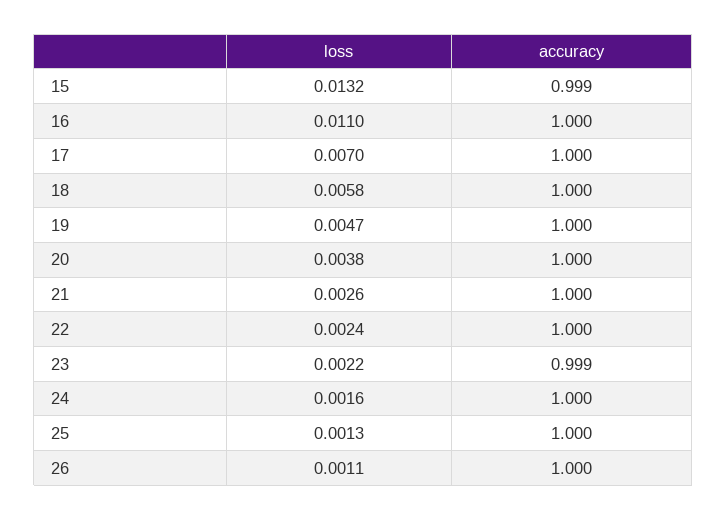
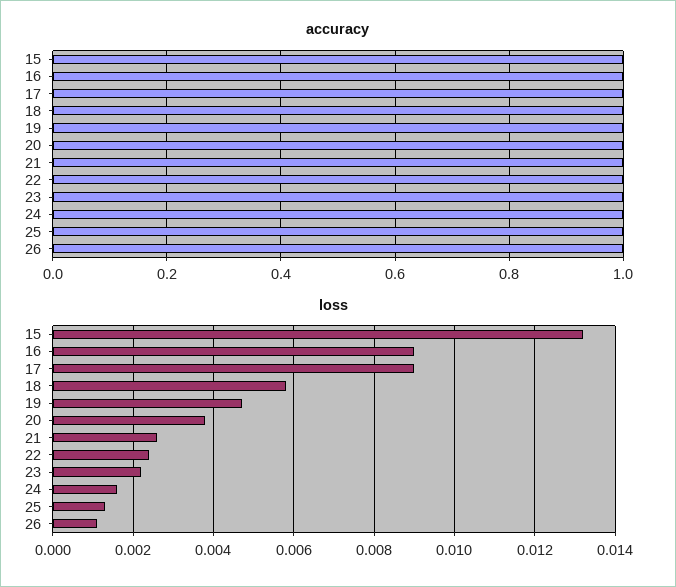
loss, 16: 0.011 -> 0.009
loss, 17: 0.007 -> 0.009

